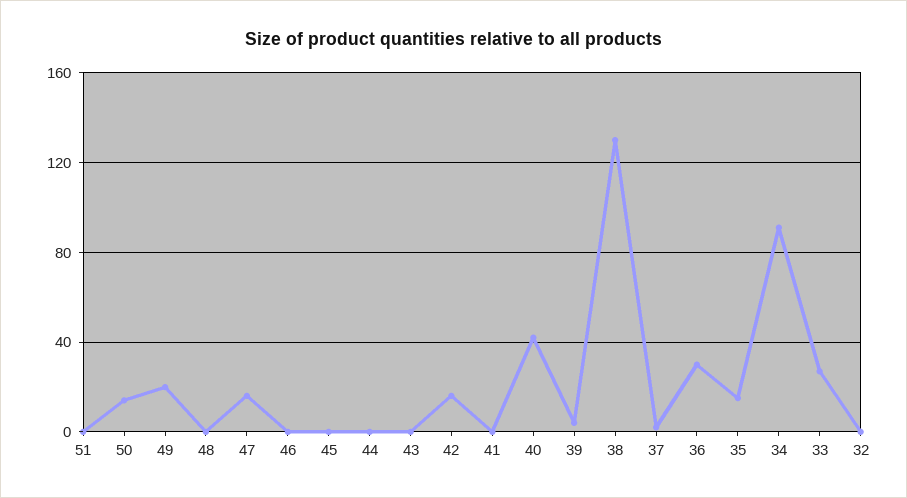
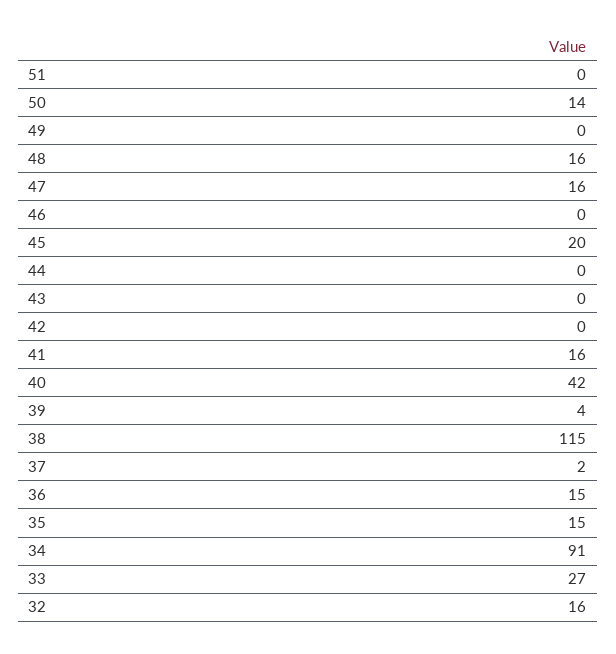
49: 20 -> 0
48: 0 -> 16
45: 0 -> 20
42: 15 -> 0
41: 0 -> 16
38: 130 -> 115
36: 30 -> 15
32: 0 -> 16

